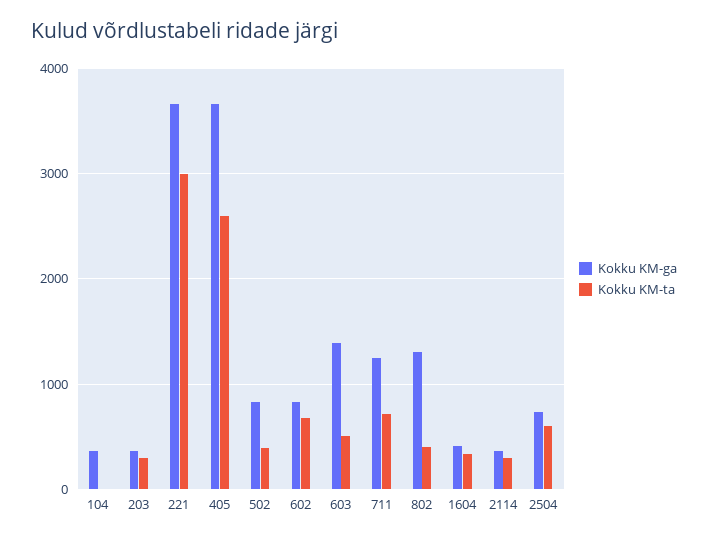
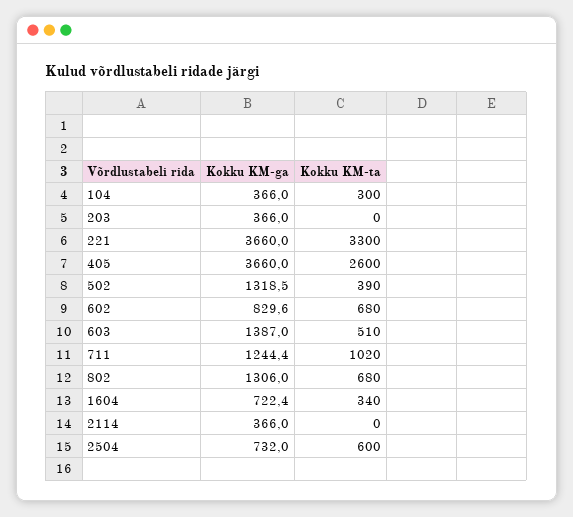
Kokku KM-ta, 104: 0 -> 300
Kokku KM-ta, 203: 300 -> 0
Kokku KM-ta, 221: 3000 -> 3300
Kokku KM-ga, 502: 800 -> 1318.5
Kokku KM-ta, 711: 700 -> 1020
Kokku KM-ta, 802: 400 -> 680
Kokku KM-ga, 1604: 400 -> 722.4
Kokku KM-ta, 2114: 300 -> 0

